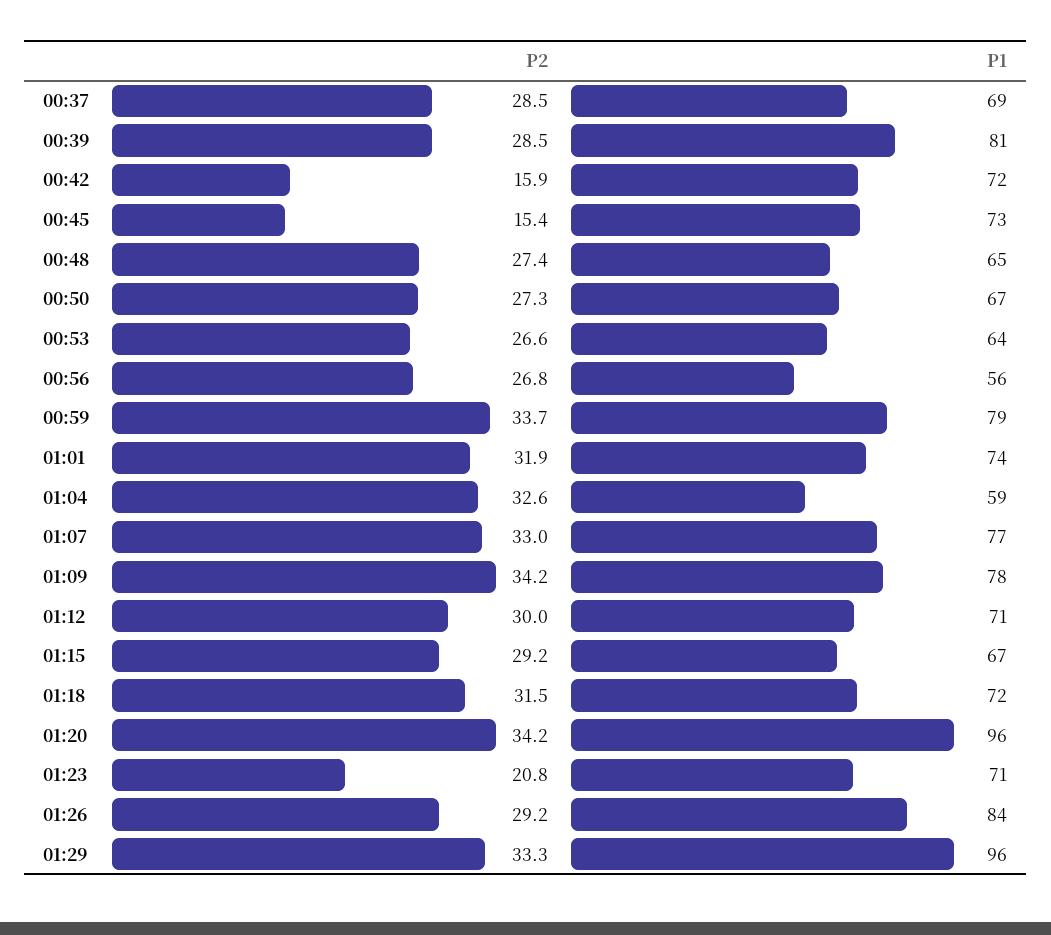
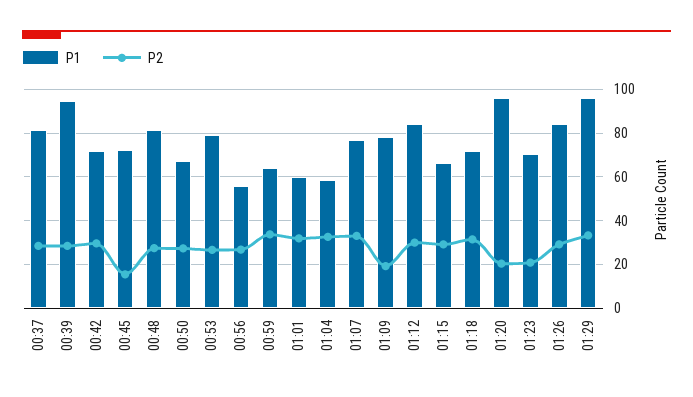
P1, 00:37: 69 -> 80
P1, 00:39: 81 -> 95
P2, 00:42: 15.9 -> 30
P1, 00:48: 65 -> 80
P1, 00:53: 64 -> 80
P1, 00:59: 79 -> 65
P1, 01:01: 74 -> 60
P2, 01:09: 34.2 -> 20
P1, 01:12: 71 -> 85
P2, 01:20: 34.2 -> 20

